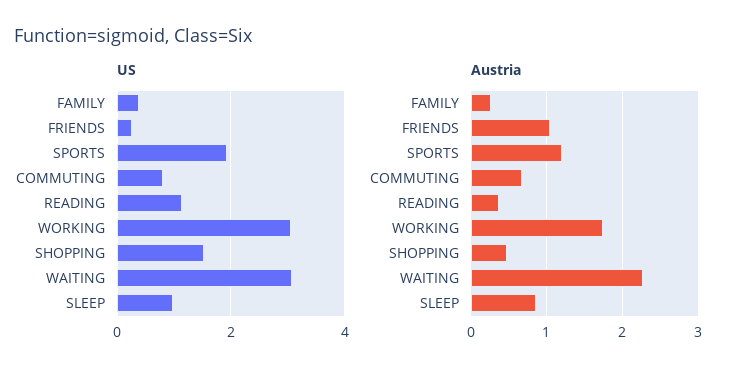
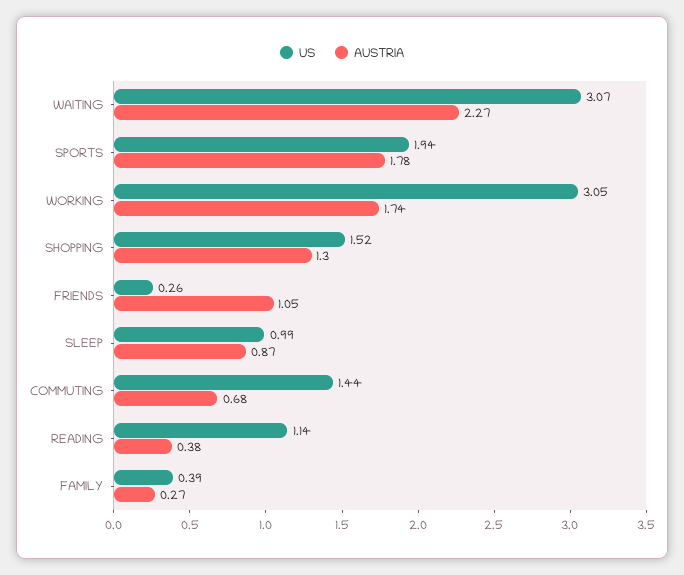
US, COMMUTING: 0.8 -> 1.44
Austria, SPORTS: 1.2 -> 1.78
Austria, SHOPPING: 0.5 -> 1.3

